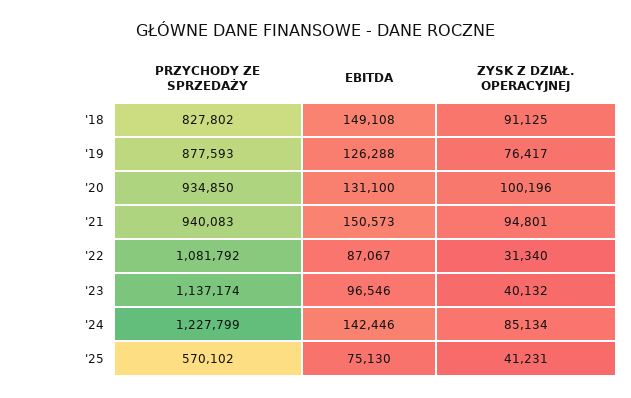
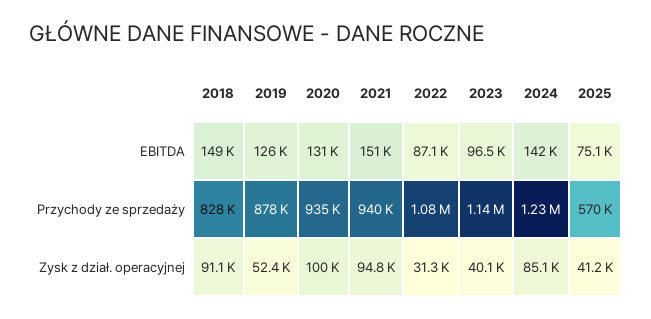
ZYSK Z DZIAŁ. OPERACYJNEJ, '19: 76417 -> 52400

